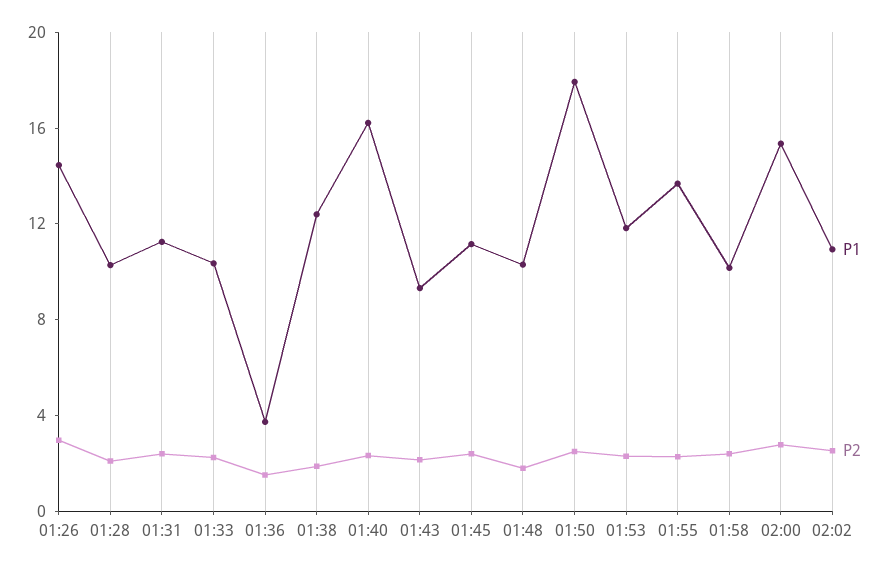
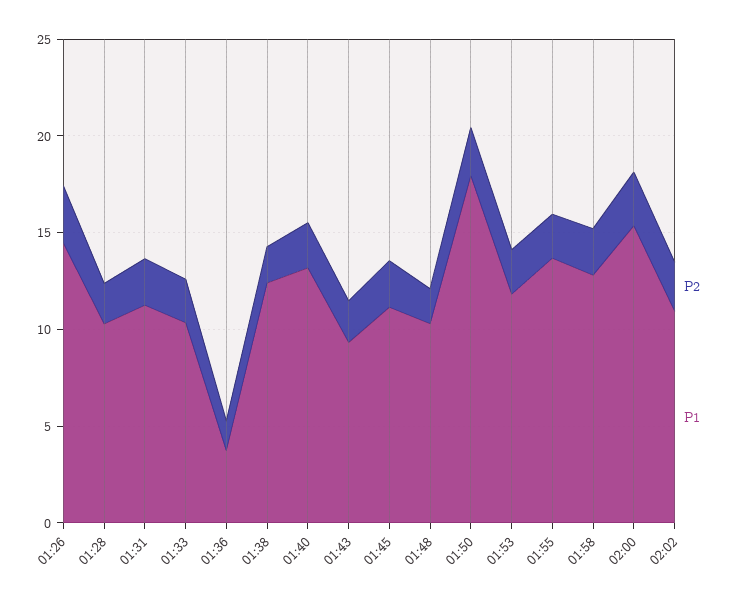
P1, 01:40: 16 -> 13
P1, 01:58: 10 -> 13

